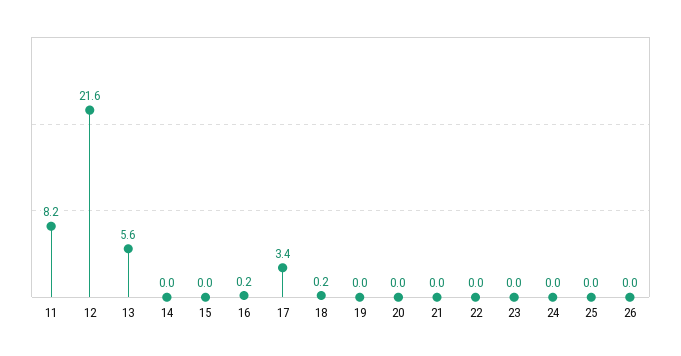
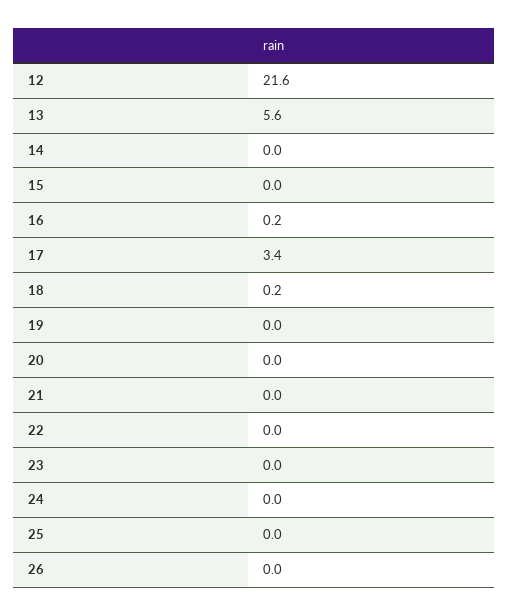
11: 8.2 -> none

